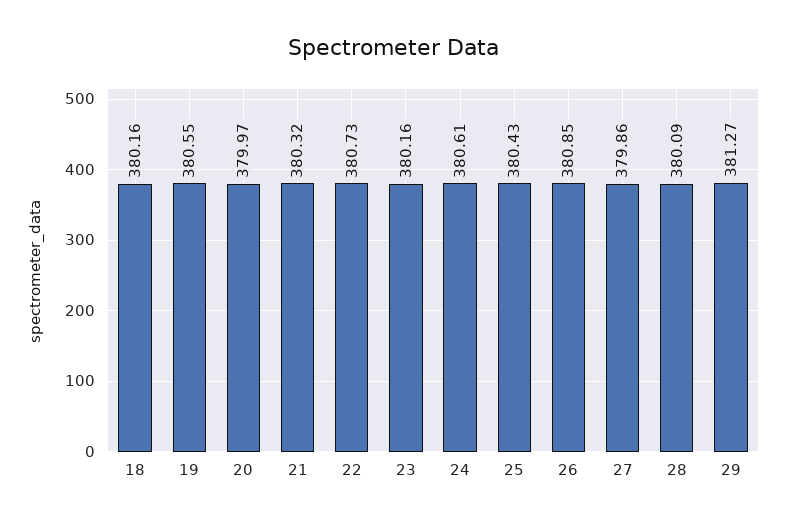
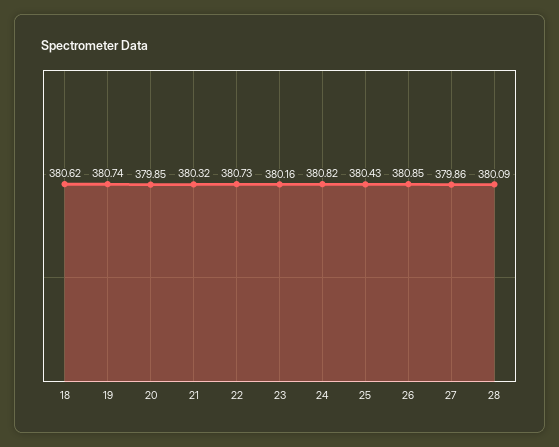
18: 380.16 -> 380.62
19: 380.55 -> 380.74
20: 379.97 -> 379.85
24: 380.61 -> 380.82
29: 381.27 -> none

